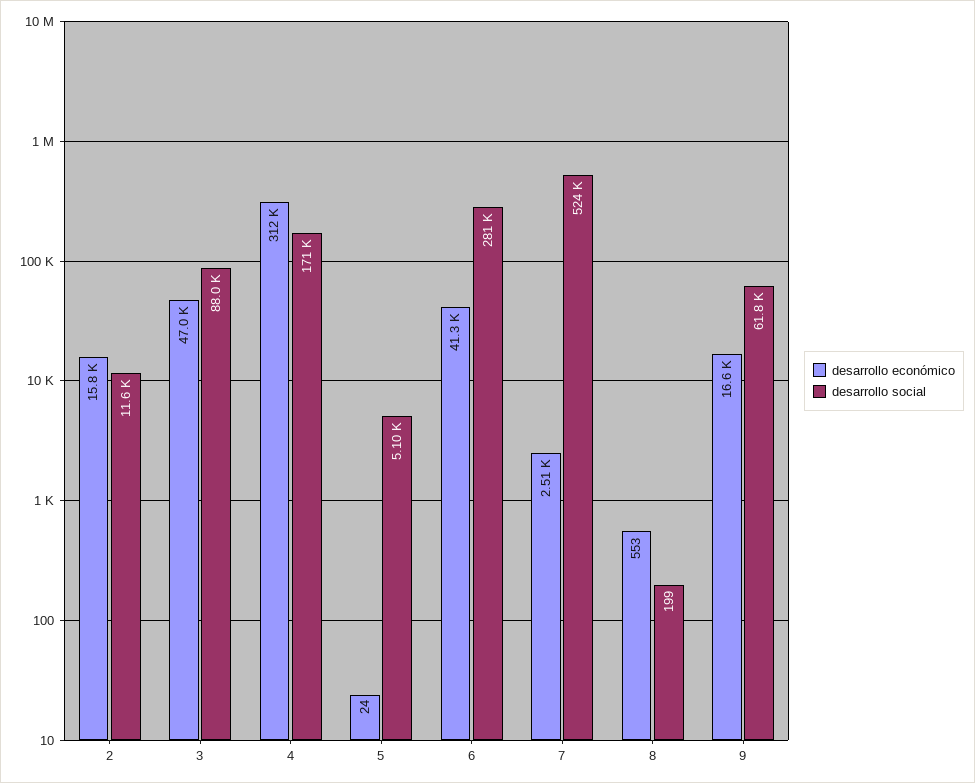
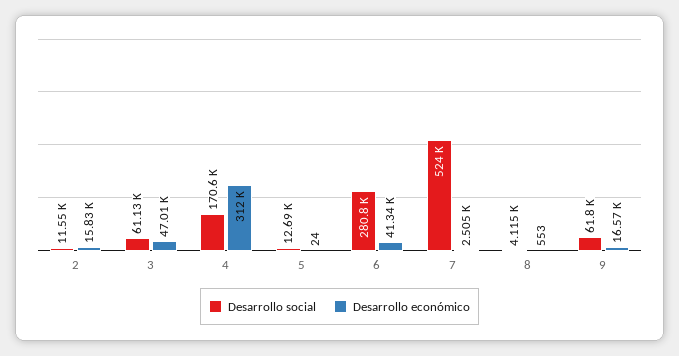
desarrollo social, 3: 88000 -> 61130
desarrollo social, 5: 5100 -> 12690
desarrollo social, 8: 199 -> 4115

